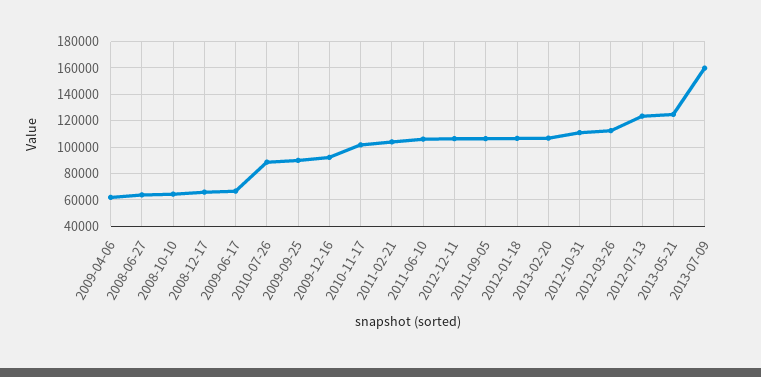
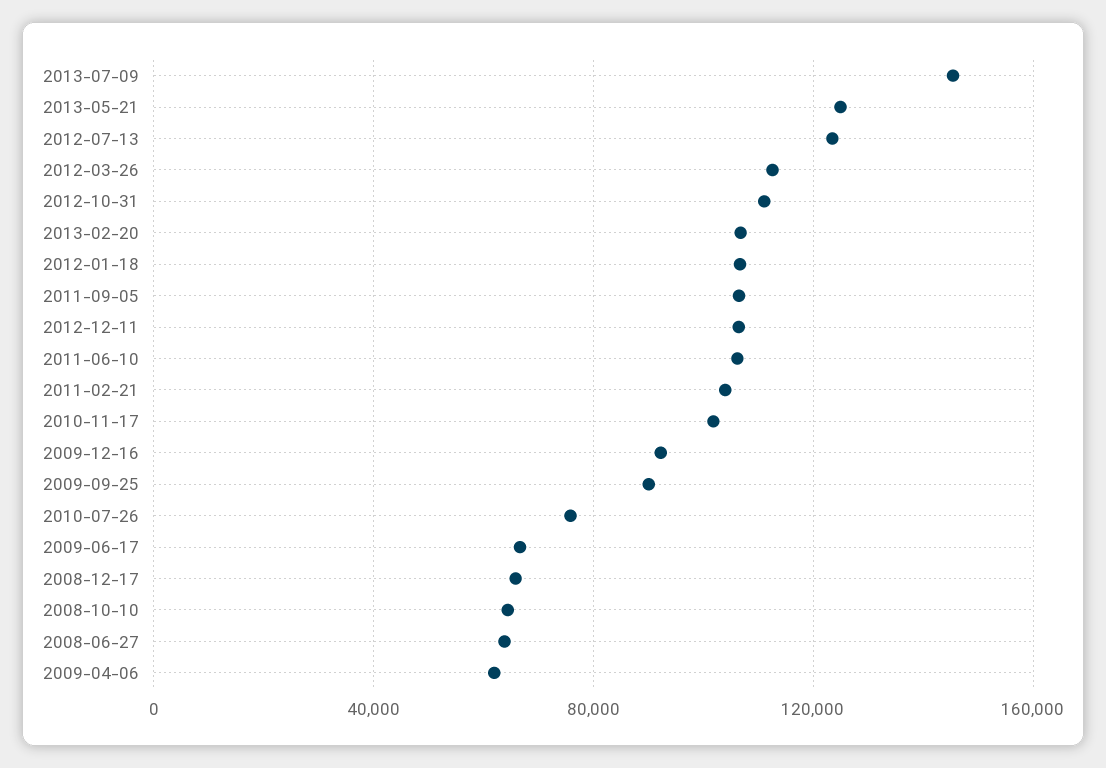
2010-07-26: 90000 -> 75000
2013-07-09: 160000 -> 145000

